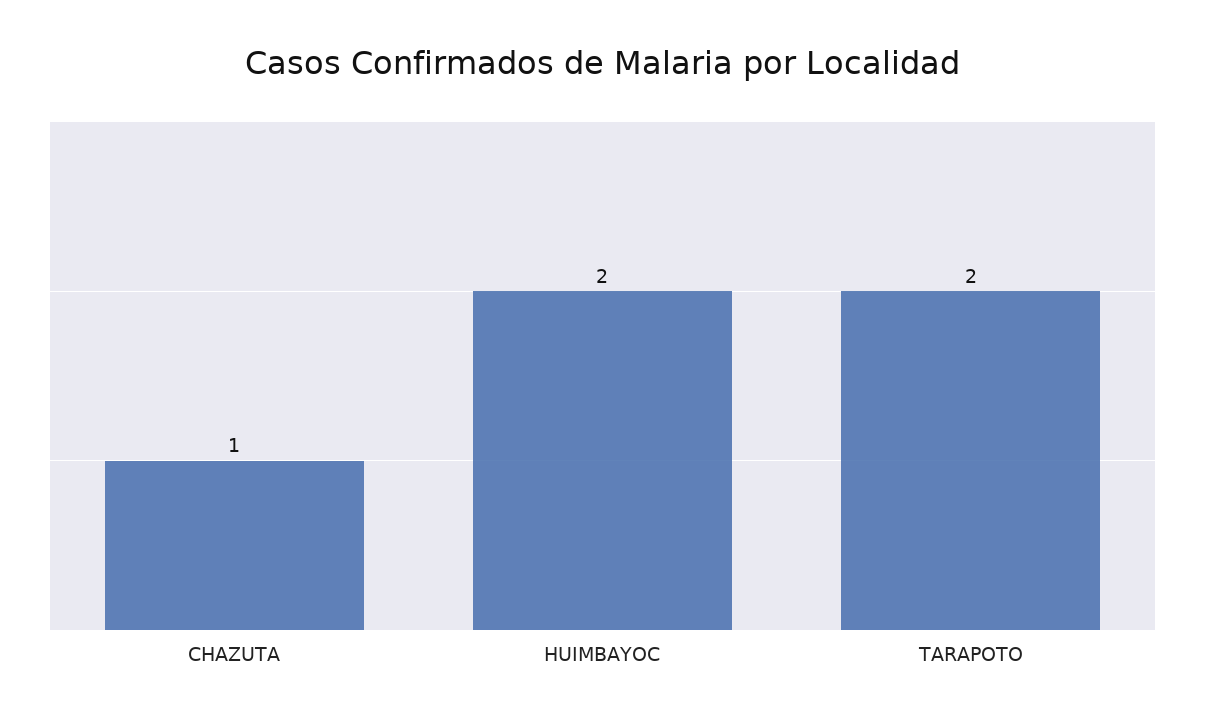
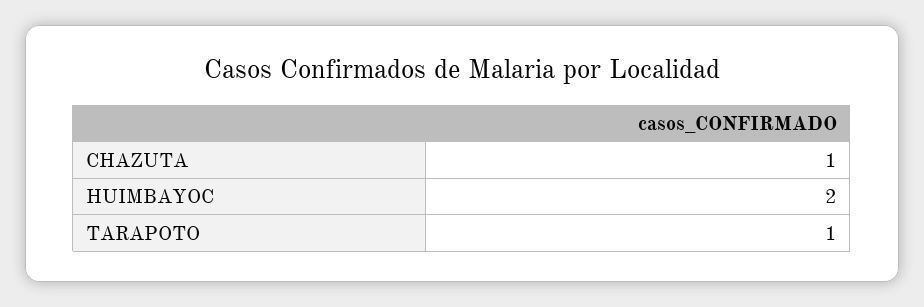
TARAPOTO: 2 -> 1

